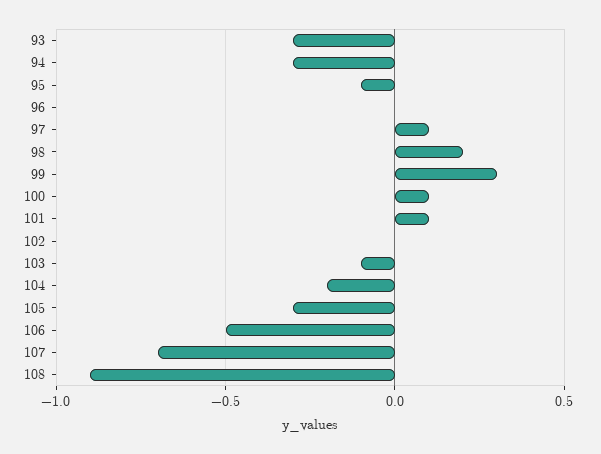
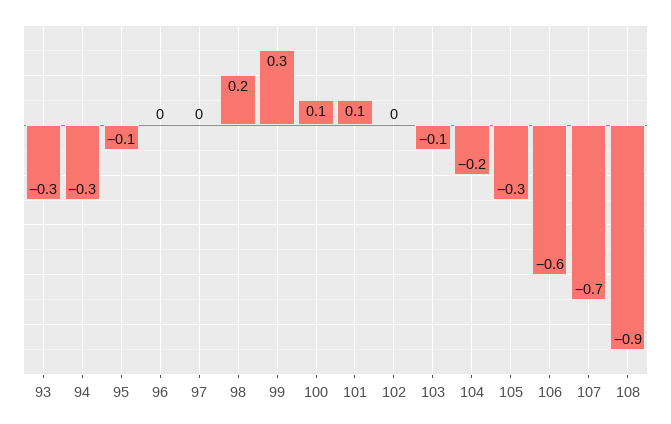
97: 0.1 -> 0
106: -0.5 -> -0.6

